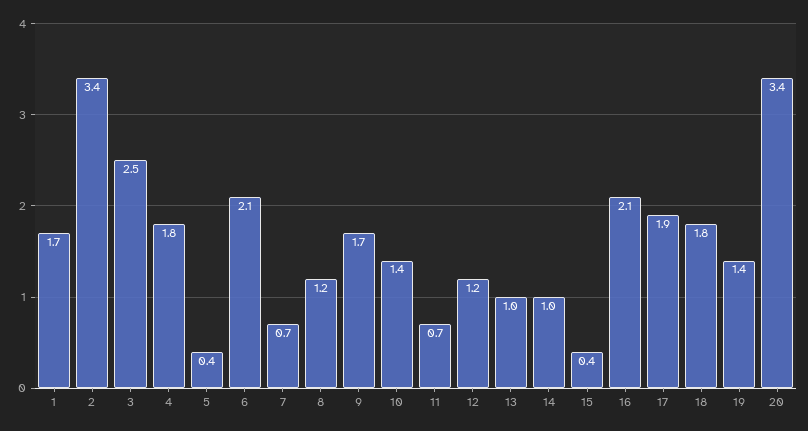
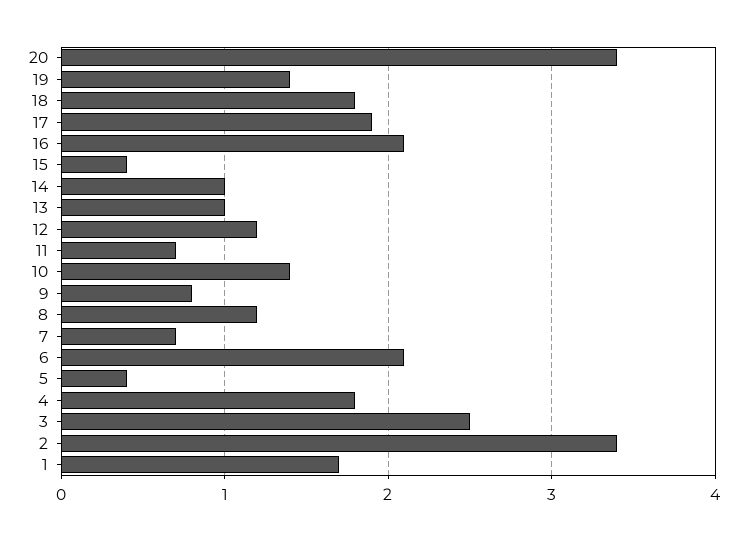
9: 1.7 -> 0.8

